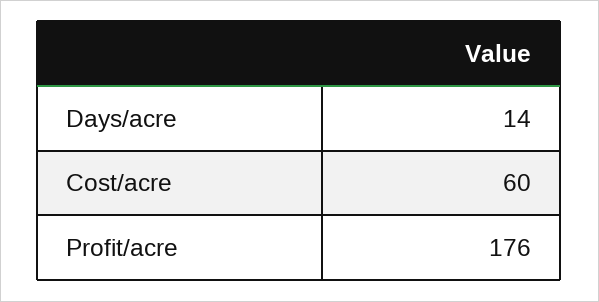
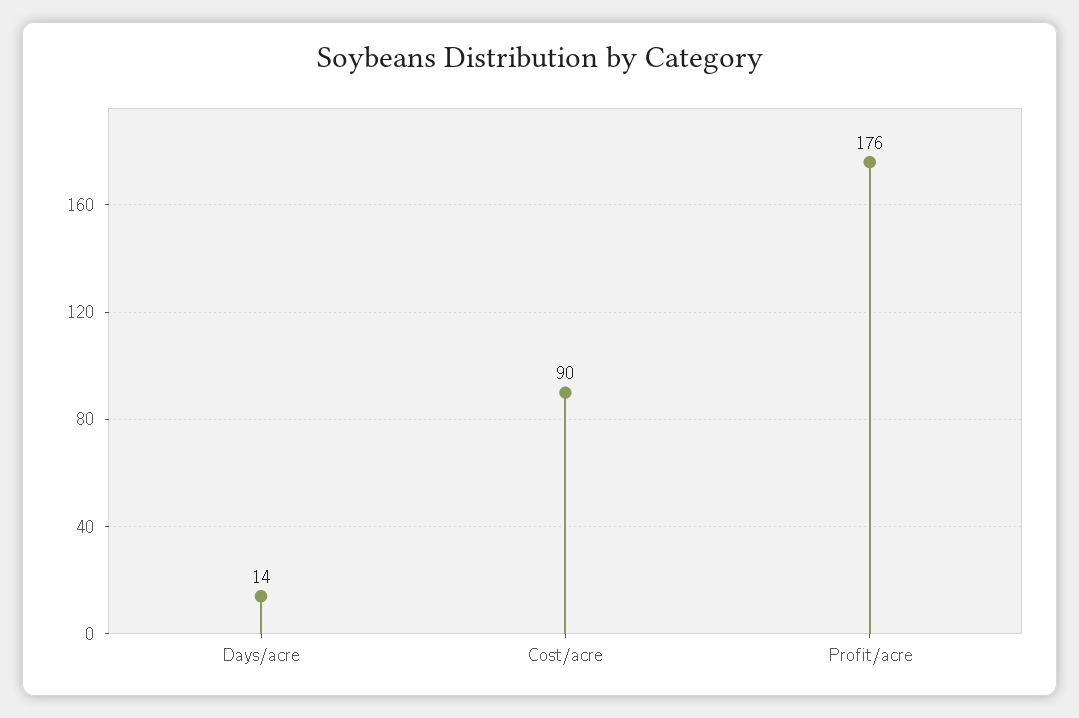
Cost/acre: 60 -> 90

